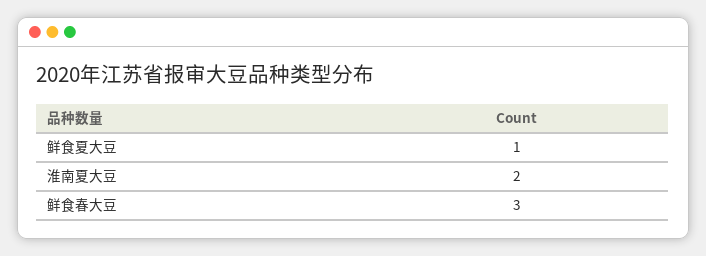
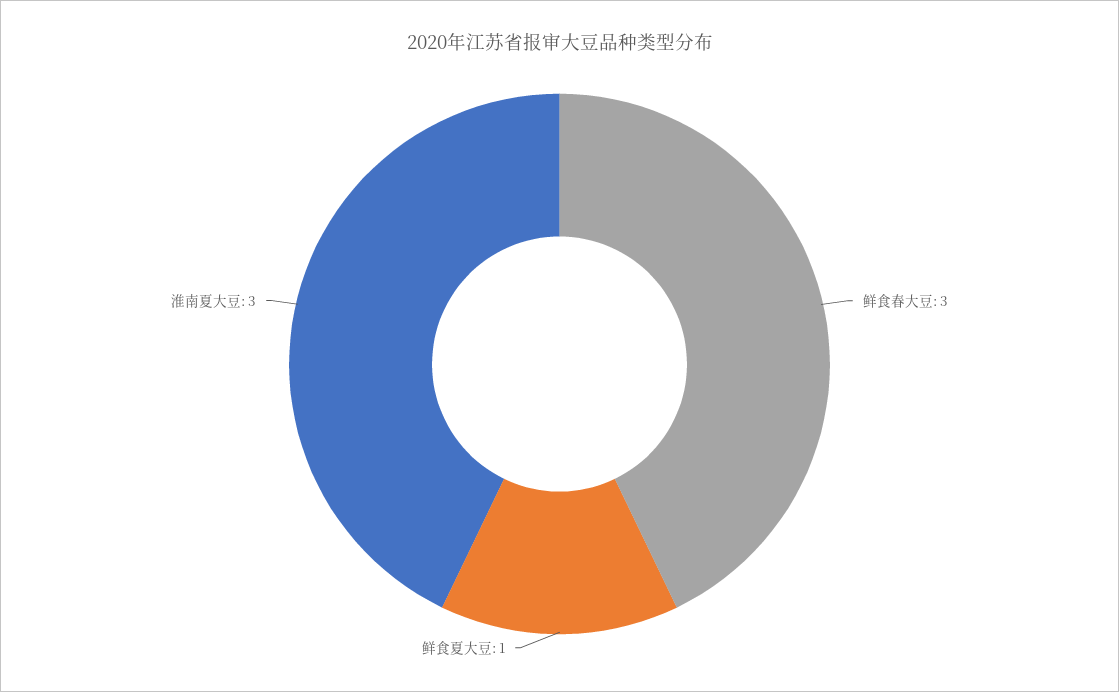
淮南夏大豆: 2 -> 3

